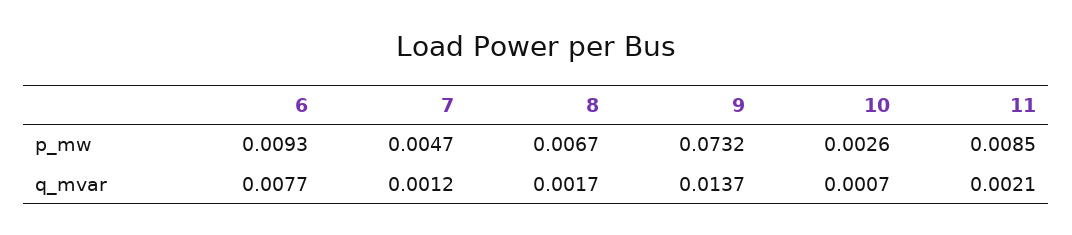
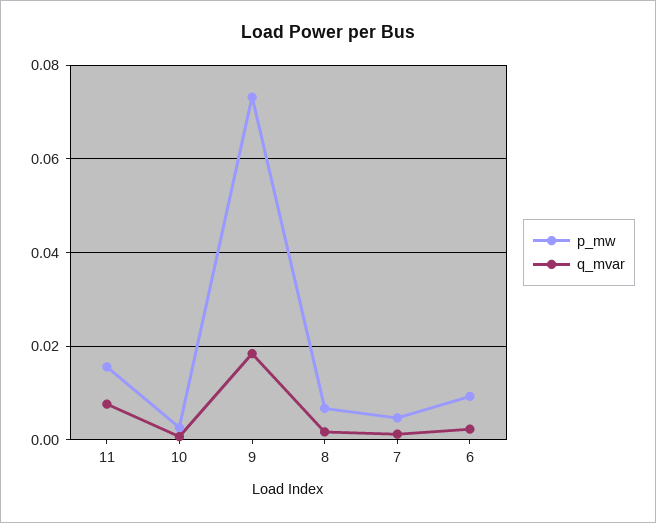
p_mw, 11: 0.0085 -> 0.016
q_mvar, 6: 0.0077 -> 0.002
q_mvar, 9: 0.0137 -> 0.018
q_mvar, 11: 0.0021 -> 0.008

